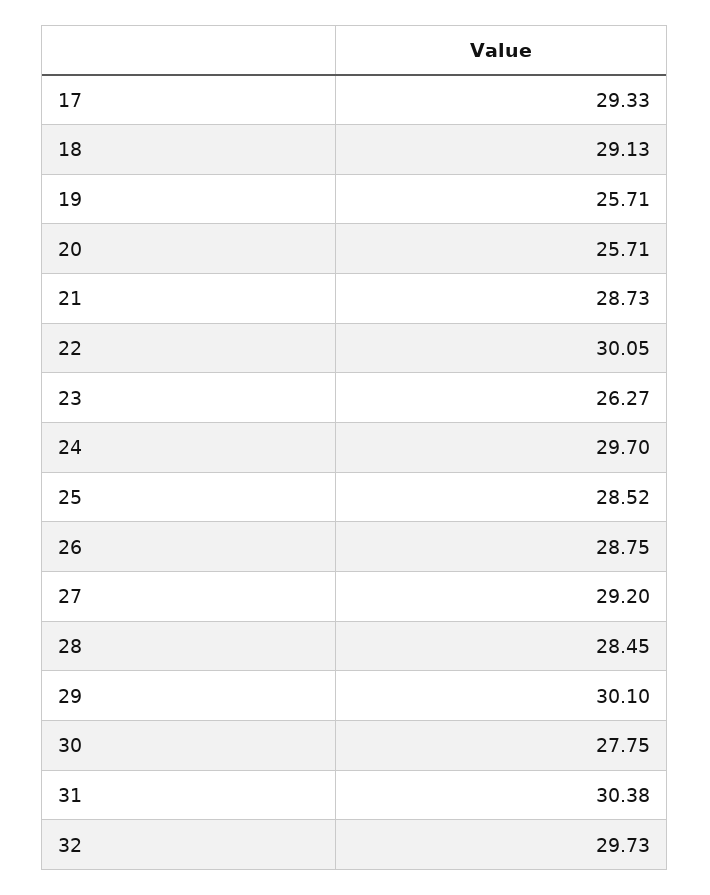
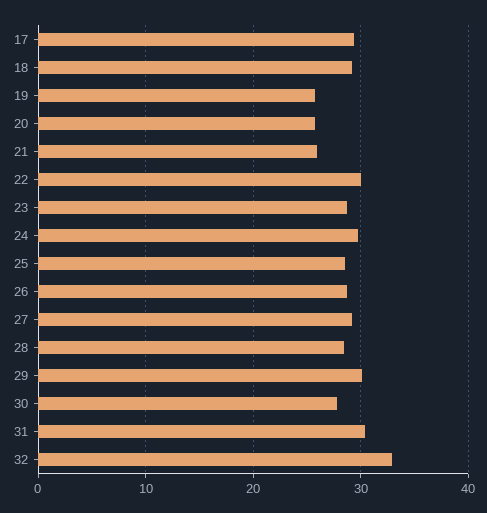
21: 28.73 -> 26
23: 26.27 -> 29
32: 29.73 -> 33

